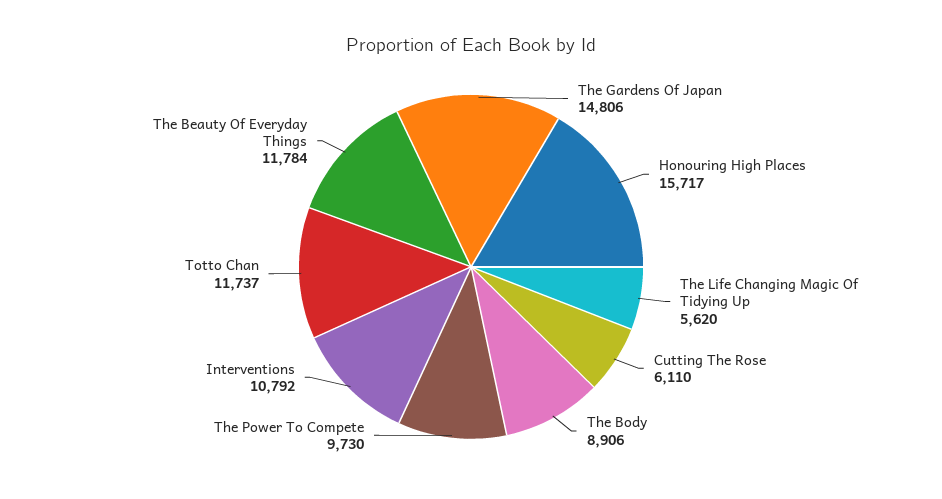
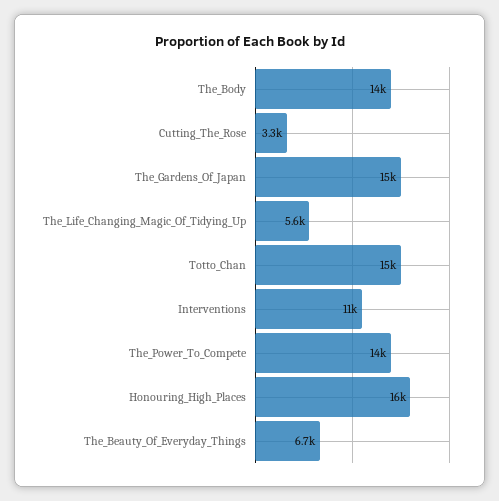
Cutting The Rose: 6110 -> 3300
The Body: 8906 -> 14000
The Power To Compete: 9730 -> 14000
Totto Chan: 11737 -> 15000
The Beauty Of Everyday Things: 11784 -> 6700

